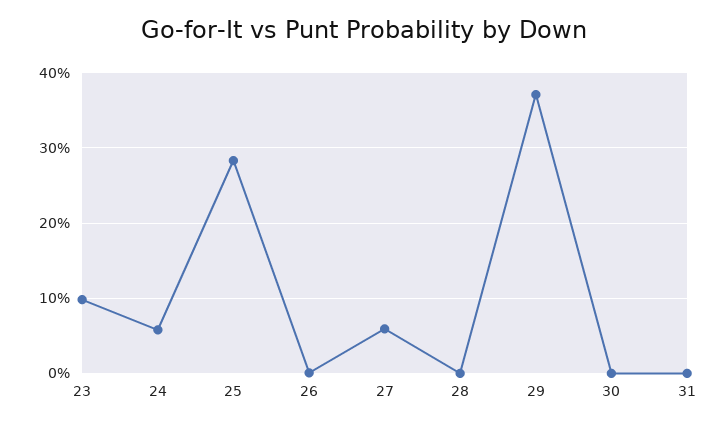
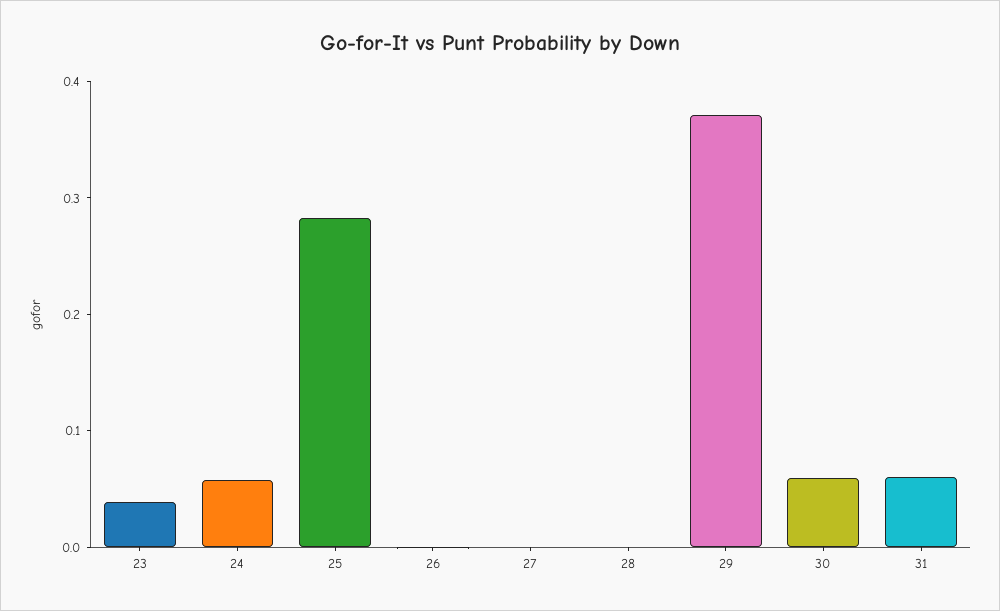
23: 0.1 -> 0.04
27: 0.06 -> 0
30: 0 -> 0.06
31: 0 -> 0.06

